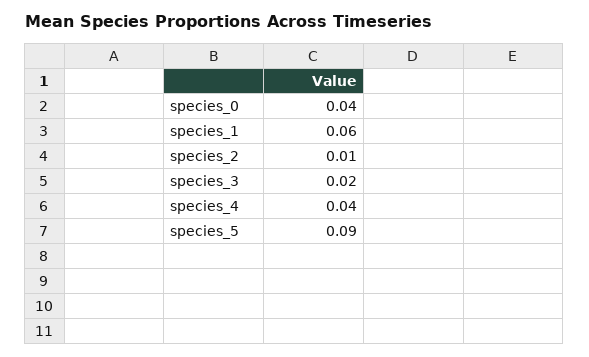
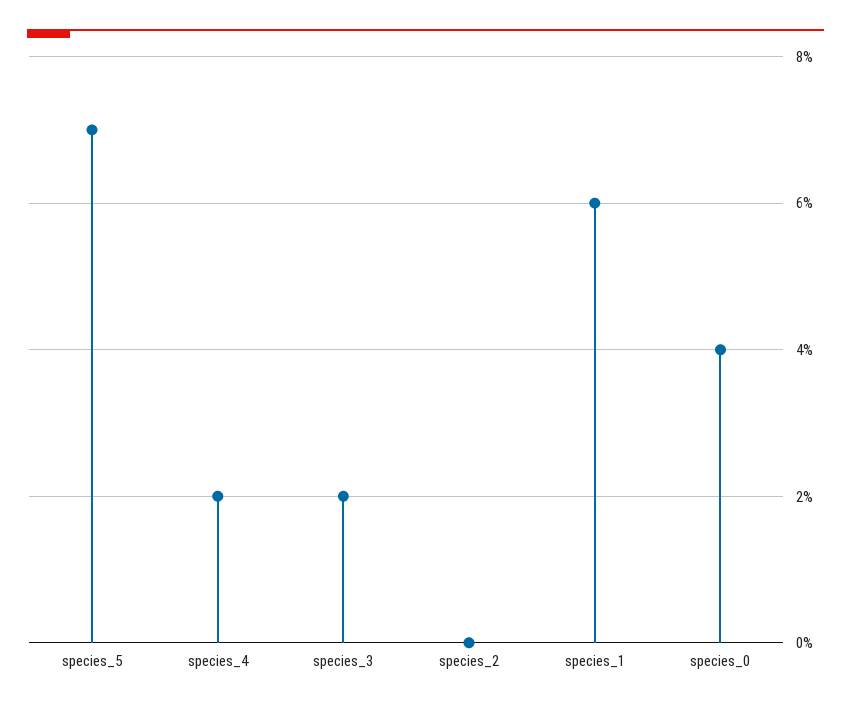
species_2: 0.01 -> 0
species_4: 0.04 -> 0.02
species_5: 0.09 -> 0.07

